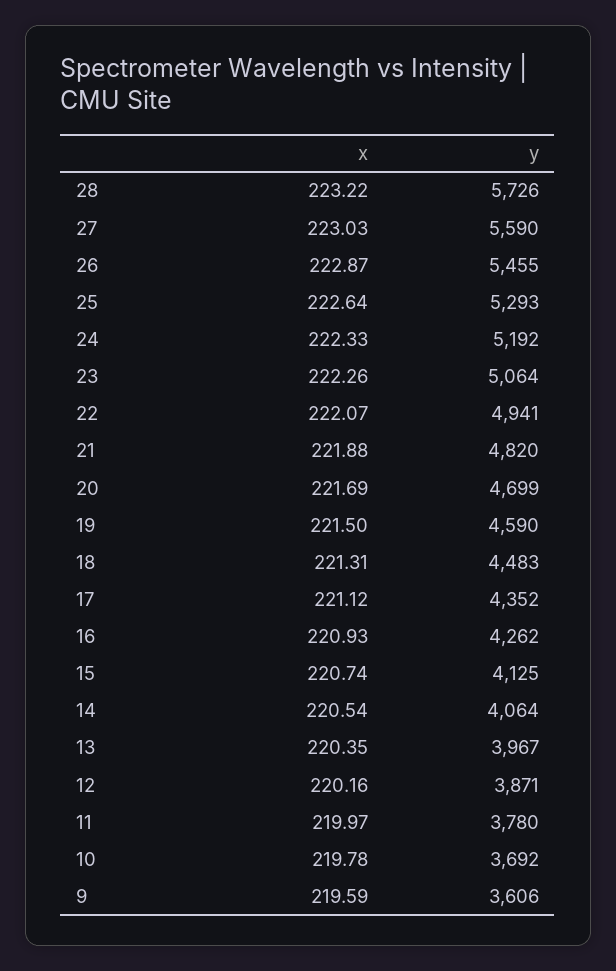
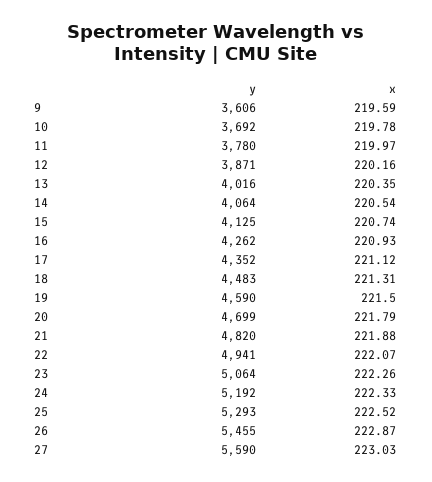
x, 28: 223.22 -> none
y, 28: 5726 -> none
x, 25: 222.64 -> 222.52
x, 20: 221.69 -> 221.79
y, 13: 3967 -> 4016

